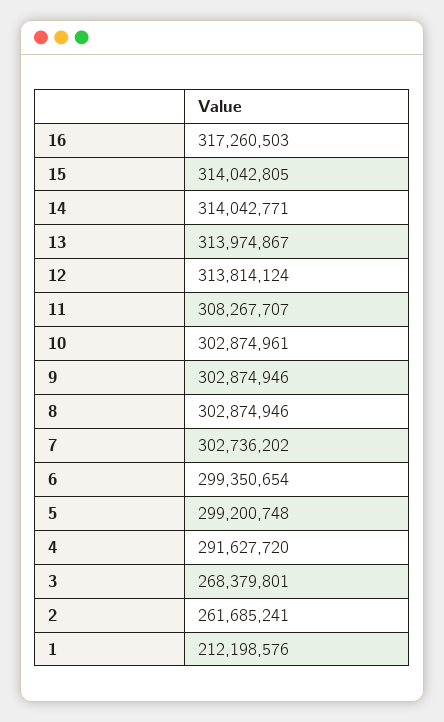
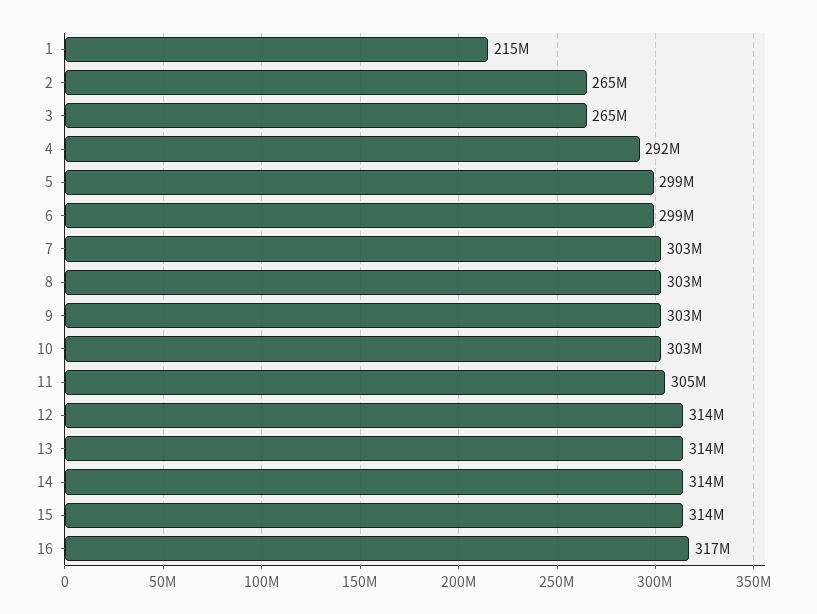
11: 308267707 -> 305000000
3: 268379801 -> 265000000
2: 261685241 -> 265000000
1: 212198576 -> 215000000

